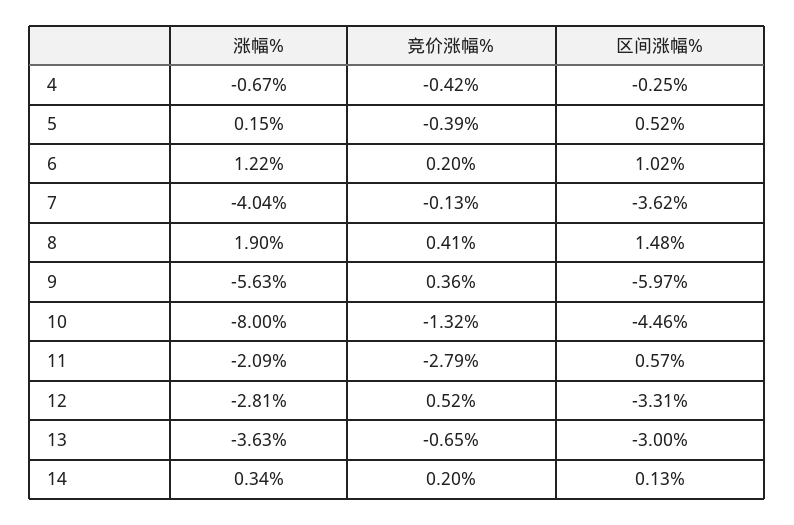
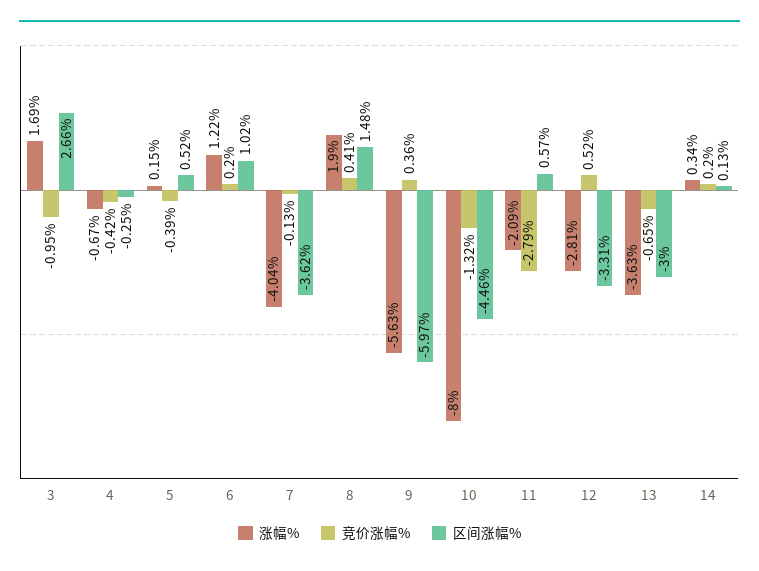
涨幅%, 3: none -> 1.69
竞价涨幅%, 3: none -> -0.95
区间涨幅%, 3: none -> 2.66

